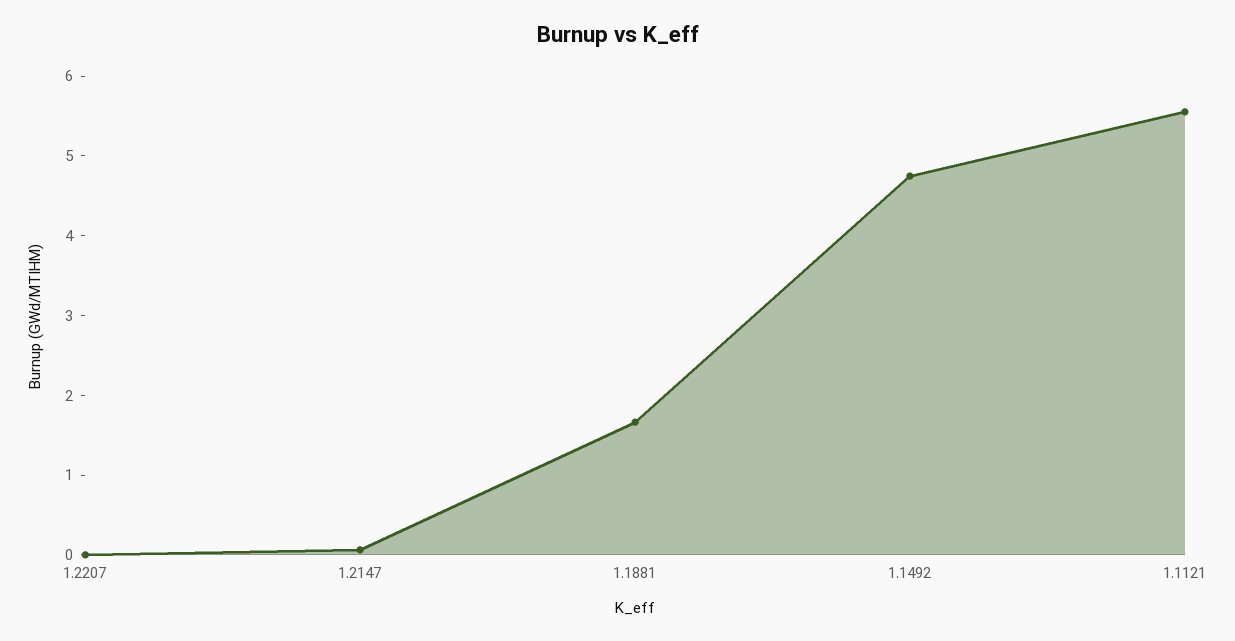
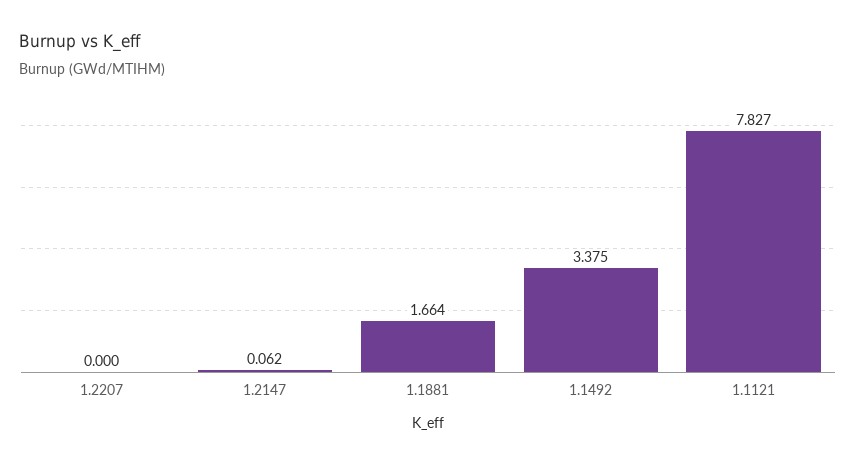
1.1492: 4.8 -> 3.375
1.1121: 5.6 -> 7.827

